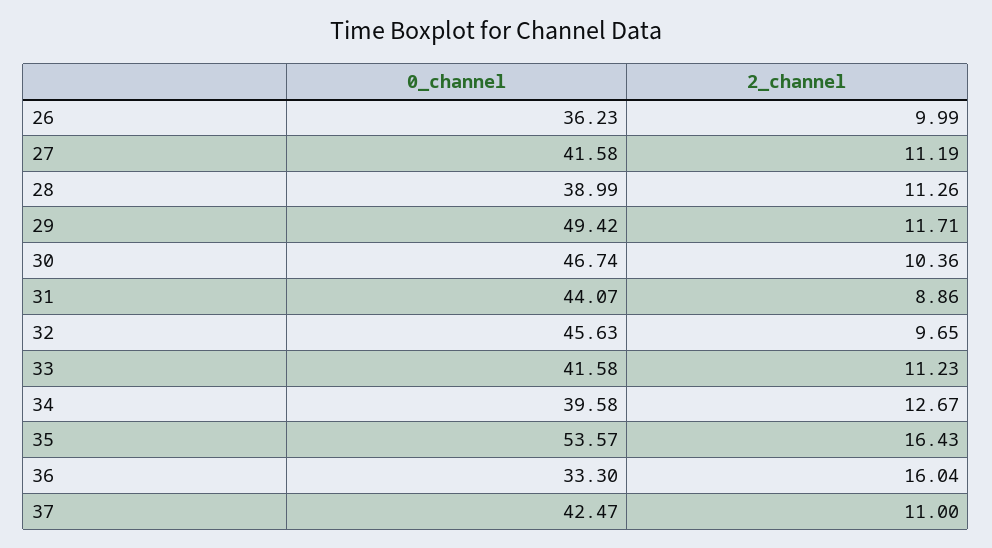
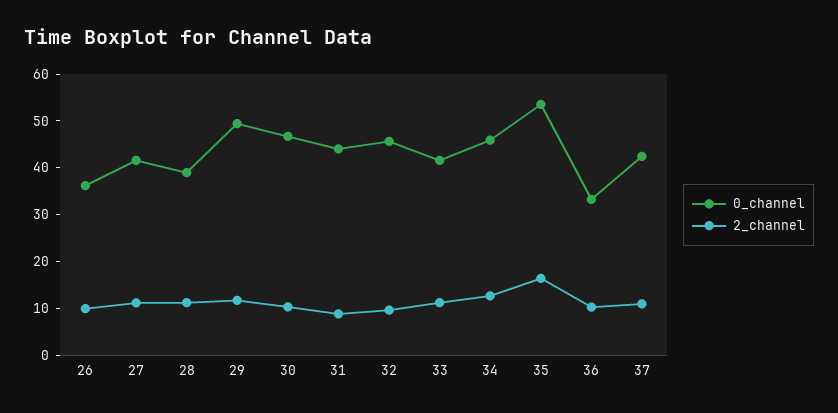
0_channel, 34: 39.58 -> 46
2_channel, 36: 16.04 -> 10

